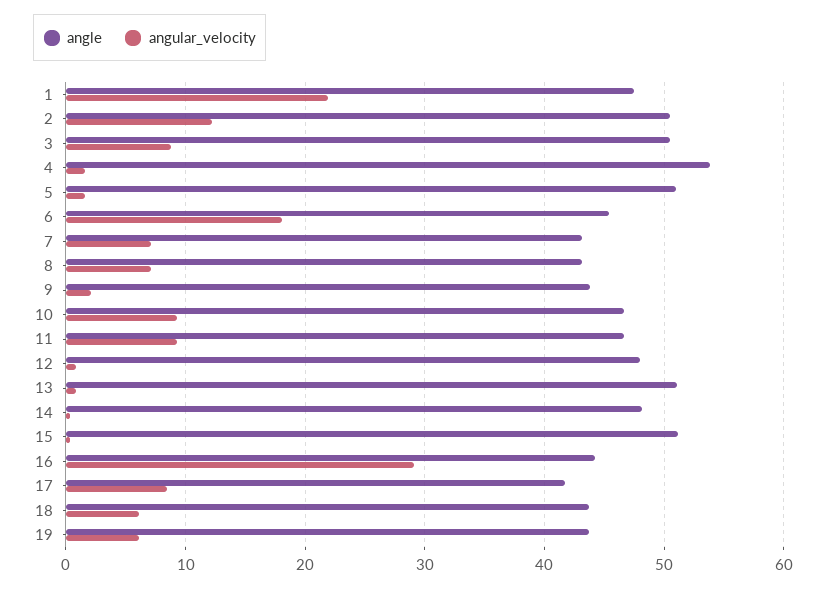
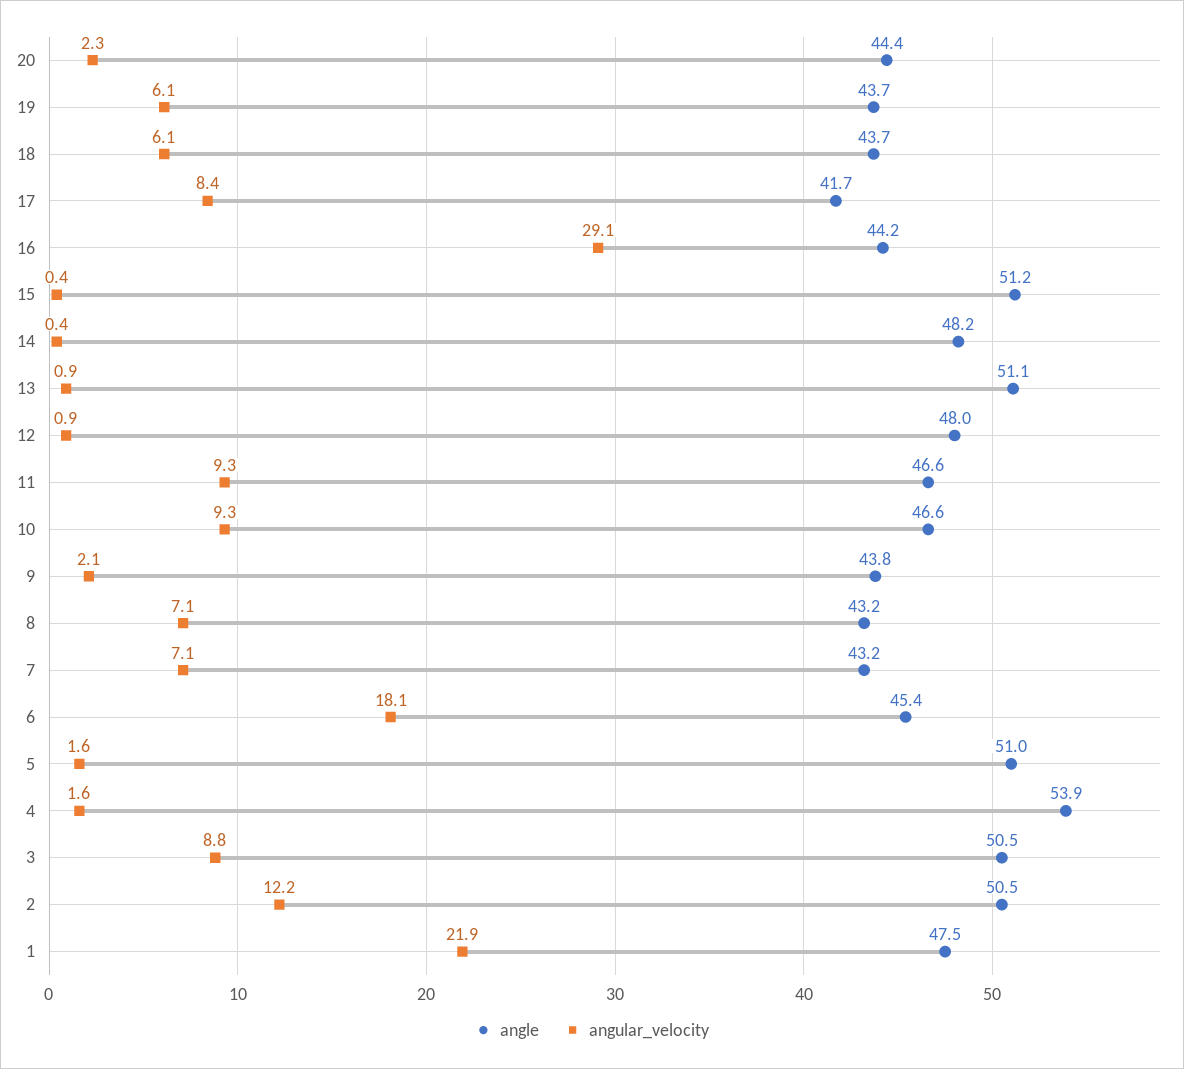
angle, 20: none -> 44.4
angular_velocity, 20: none -> 2.3

